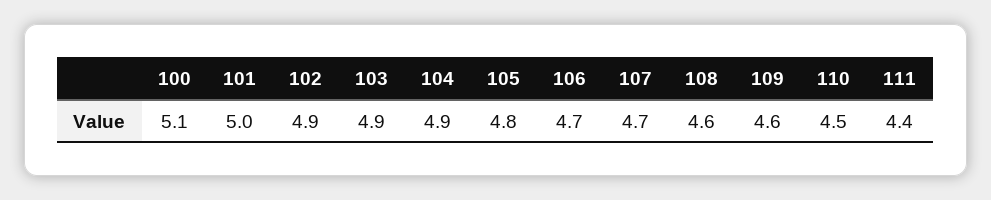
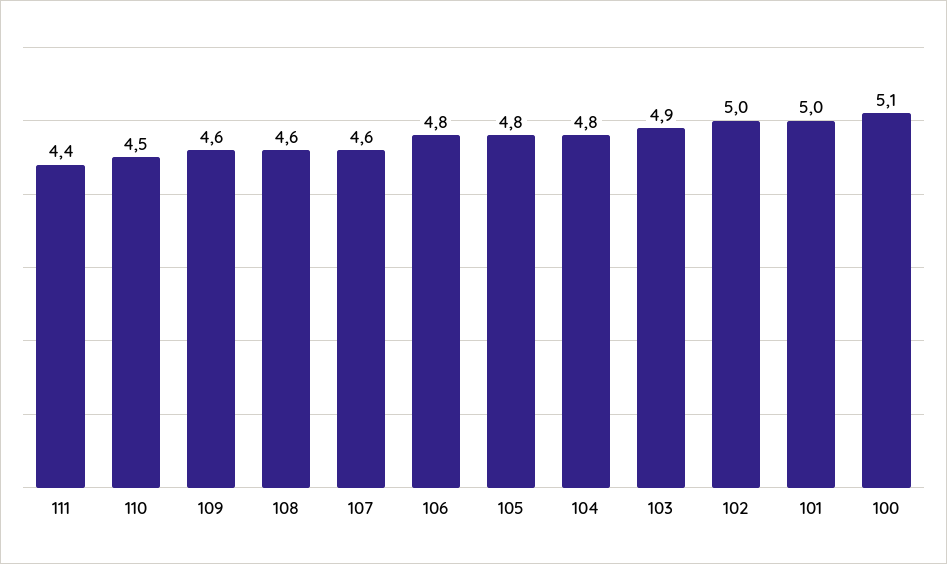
102: 4.9 -> 5
104: 4.9 -> 4.8
106: 4.7 -> 4.8
107: 4.7 -> 4.6

